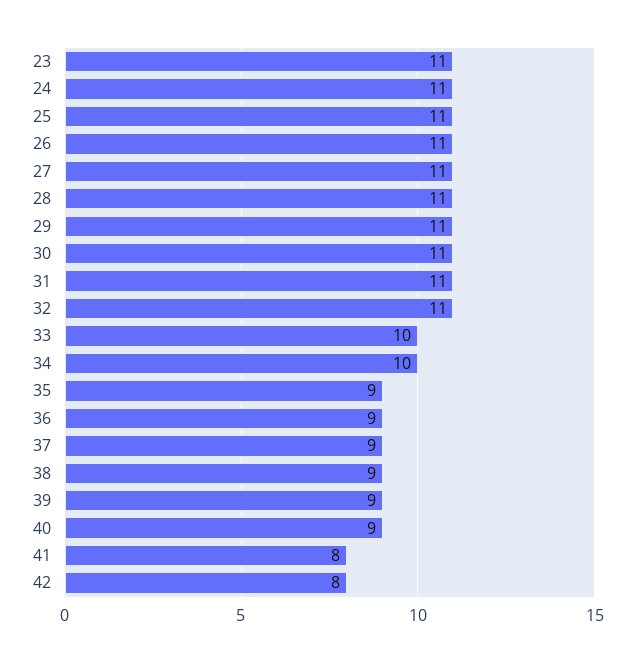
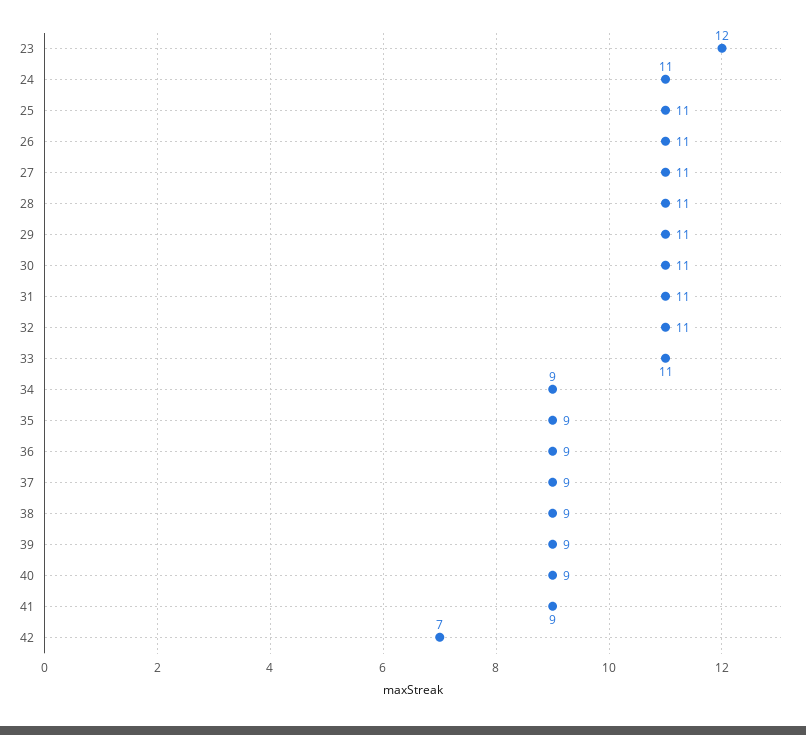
23: 11 -> 12
33: 10 -> 11
34: 10 -> 9
41: 8 -> 9
42: 8 -> 7

